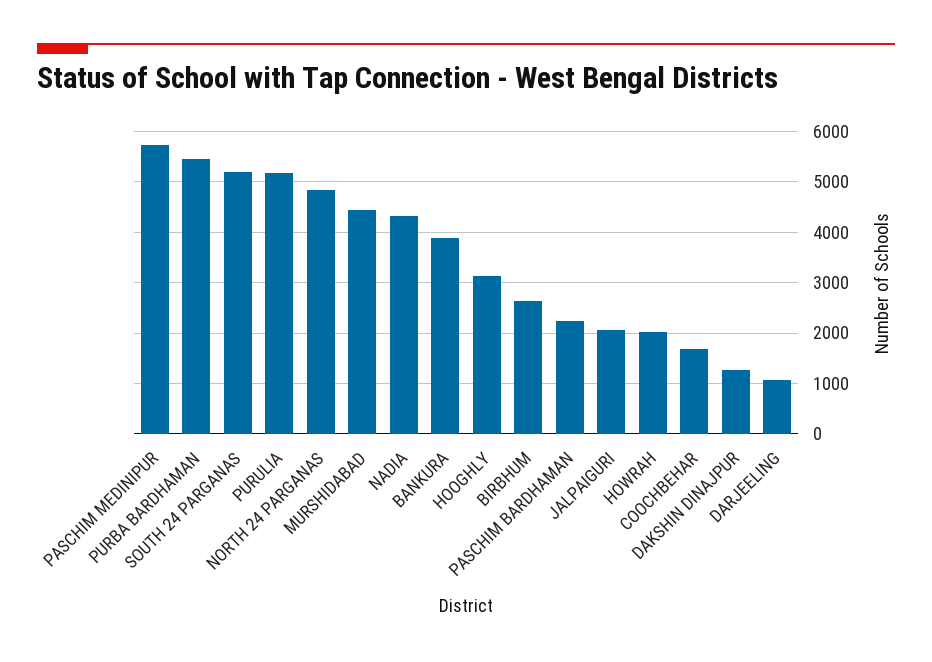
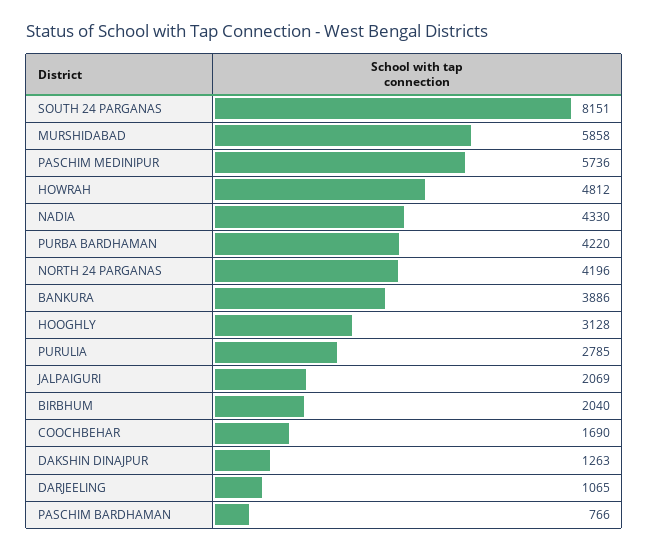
PURBA BARDHAMAN: 5400 -> 4220
SOUTH 24 PARGANAS: 5200 -> 8151
PURULIA: 5200 -> 2785
NORTH 24 PARGANAS: 4800 -> 4196
MURSHIDABAD: 4400 -> 5858
BIRBHUM: 2600 -> 2040
PASCHIM BARDHAMAN: 2200 -> 766
HOWRAH: 2000 -> 4812

